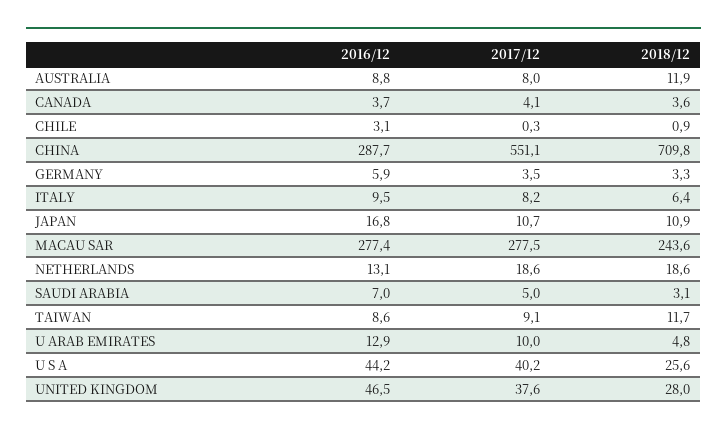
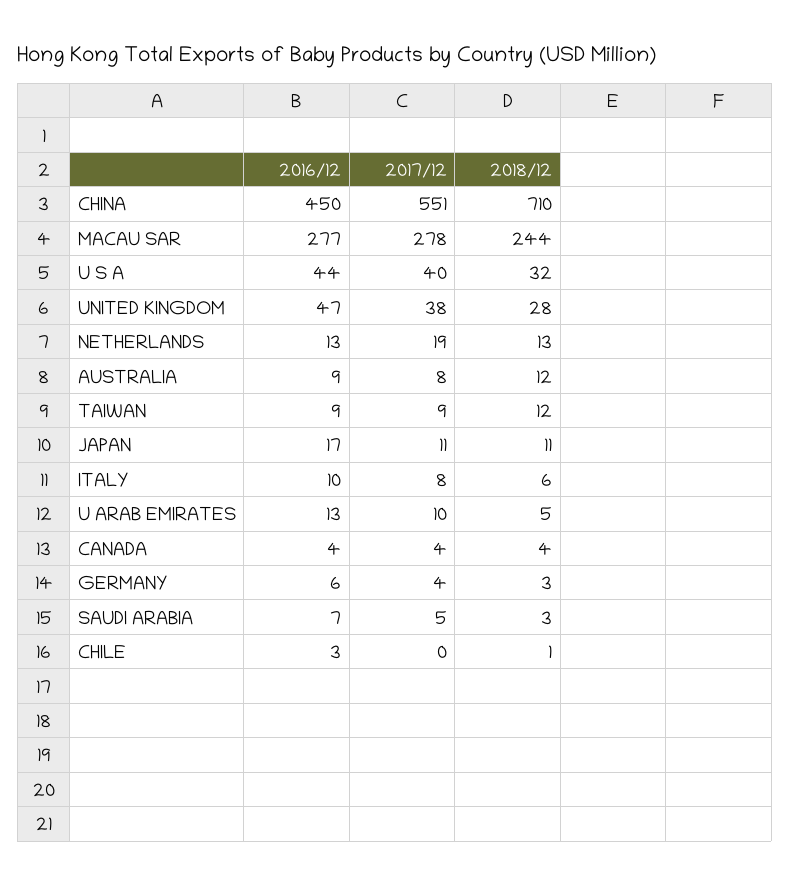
2016/12, CHINA: 287.7 -> 450
2018/12, NETHERLANDS: 18.6 -> 13
2018/12, U S A: 25.6 -> 32

